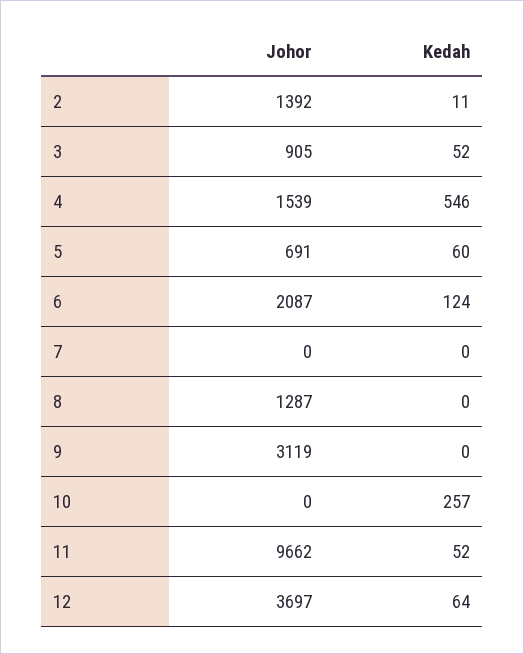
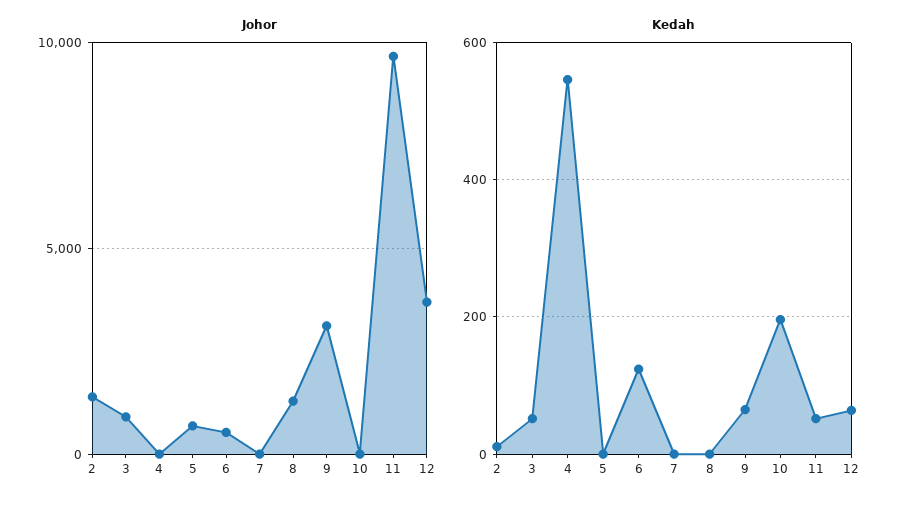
Johor, 4: 1539 -> 0
Kedah, 5: 60 -> 0
Johor, 6: 2087 -> 500
Kedah, 9: 0 -> 60
Kedah, 10: 257 -> 200

